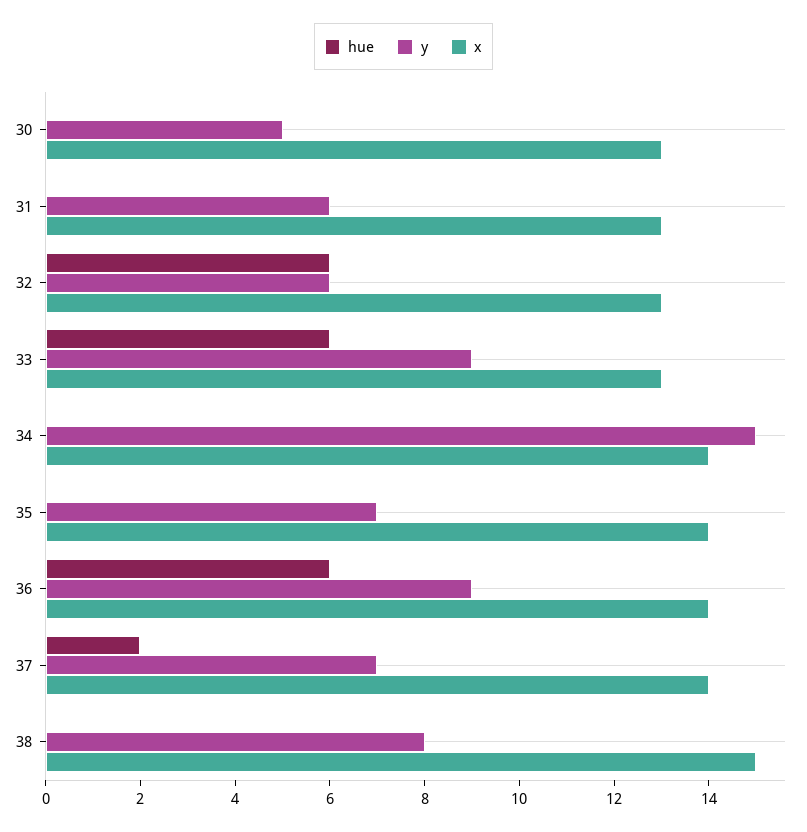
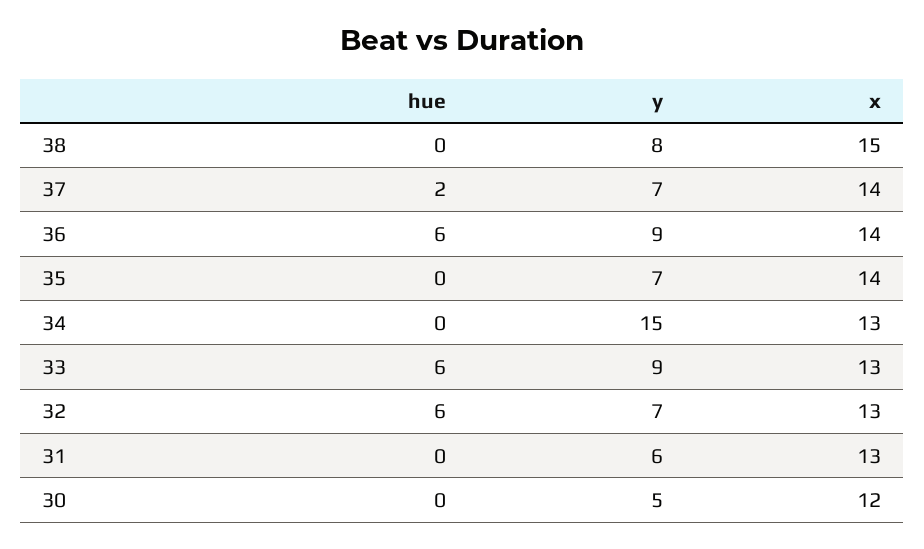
x, 30: 13 -> 12
y, 32: 6 -> 7
x, 34: 14 -> 13

